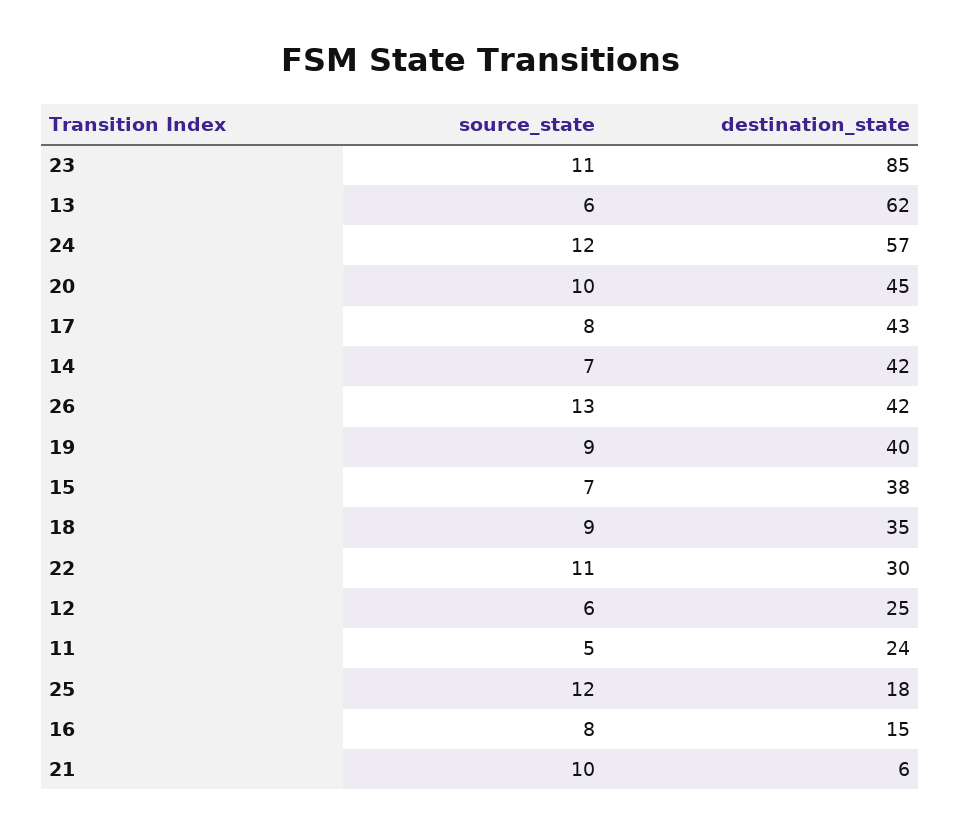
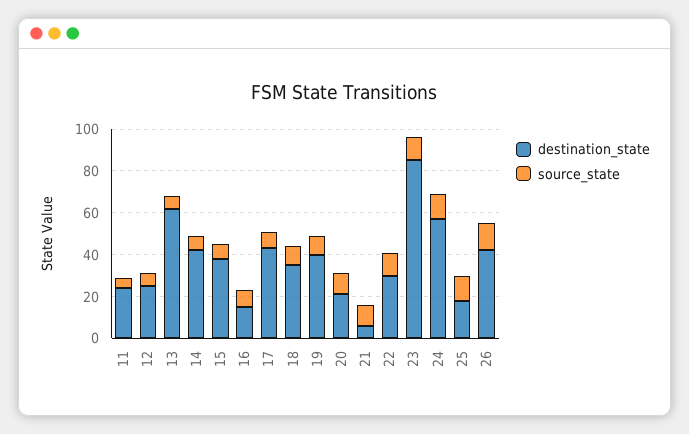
destination_state, 20: 45 -> 20

